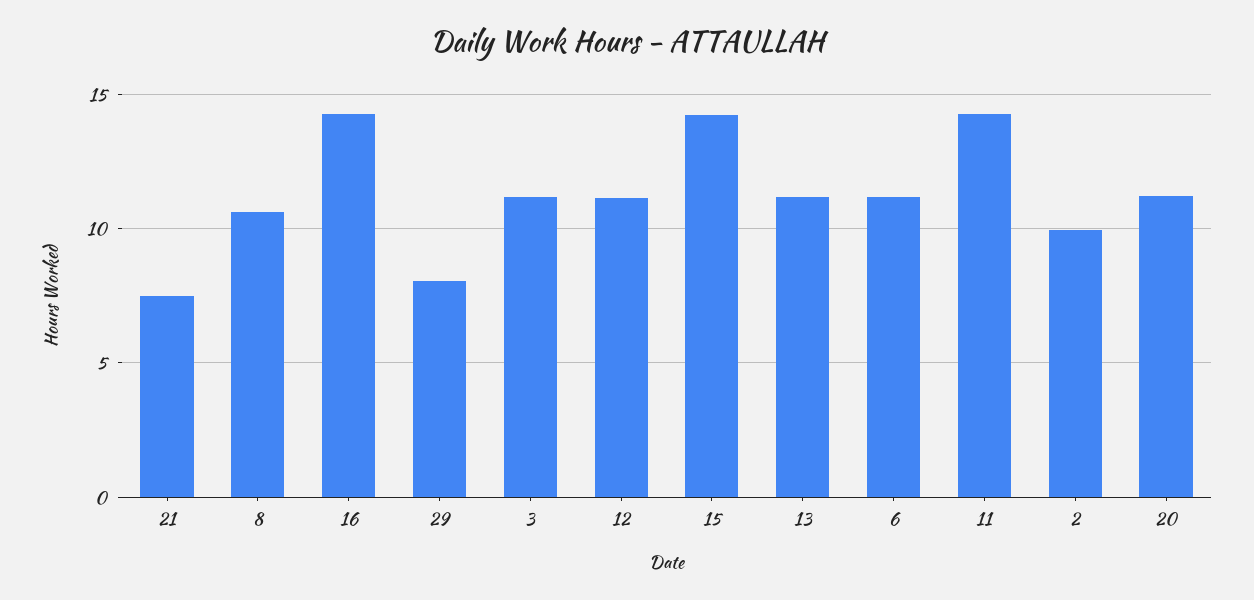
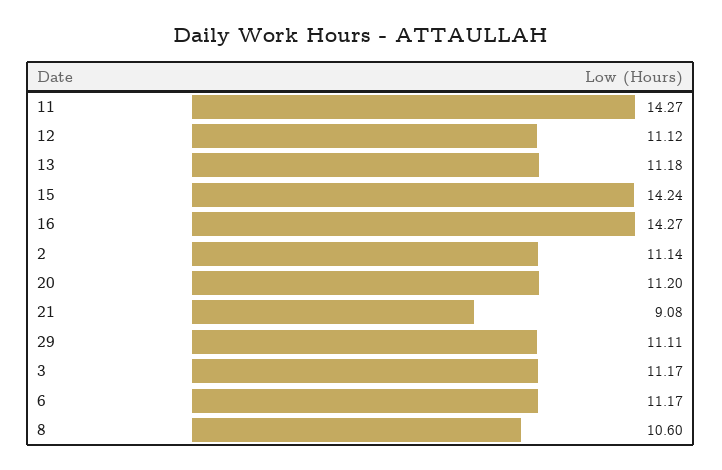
21: 7.5 -> 9.08
29: 8 -> 11.11
2: 10 -> 11.14

